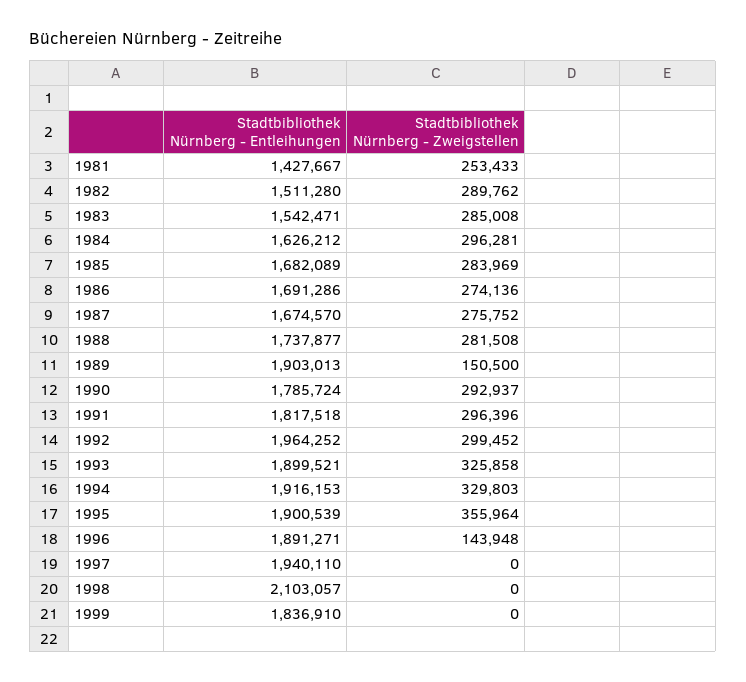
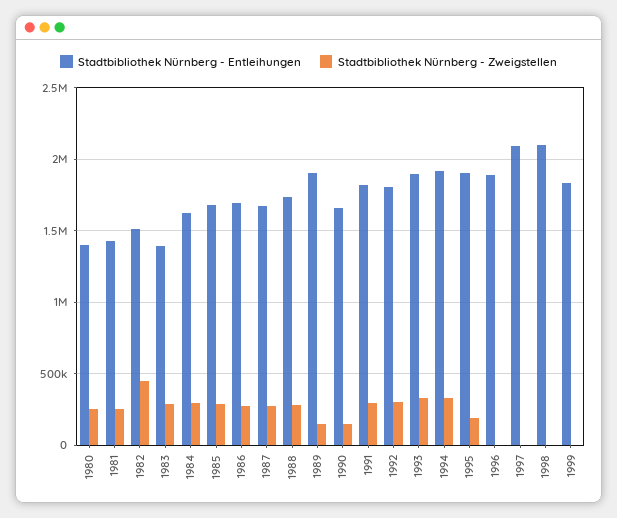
Stadtbibliothek Nürnberg - Zweigstellen, 1982: 289762 -> 450000
Stadtbibliothek Nürnberg - Entleihungen, 1983: 1542471 -> 1400000
Stadtbibliothek Nürnberg - Entleihungen, 1990: 1785724 -> 1650000
Stadtbibliothek Nürnberg - Zweigstellen, 1990: 292937 -> 150000
Stadtbibliothek Nürnberg - Entleihungen, 1992: 1964252 -> 1800000
Stadtbibliothek Nürnberg - Zweigstellen, 1995: 355964 -> 200000
Stadtbibliothek Nürnberg - Zweigstellen, 1996: 143948 -> 0
Stadtbibliothek Nürnberg - Entleihungen, 1997: 1940110 -> 2100000
Stadtbibliothek Nürnberg - Entleihungen, 1980: none -> 1400000
Stadtbibliothek Nürnberg - Zweigstellen, 1980: none -> 250000

